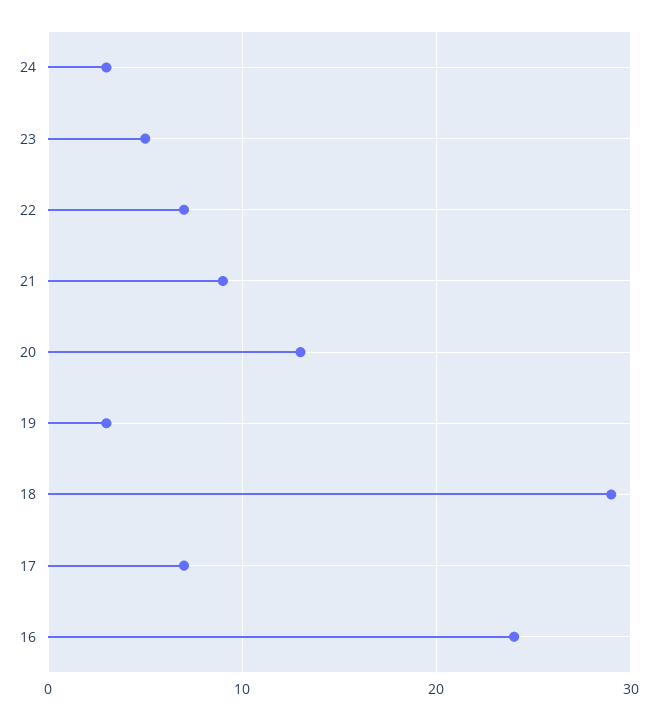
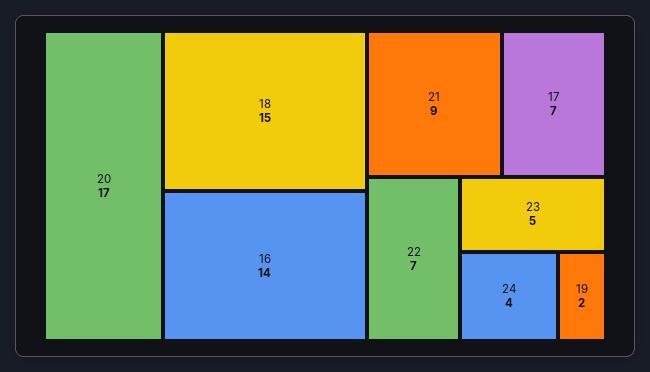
24: 3 -> 4
20: 13 -> 17
19: 3 -> 2
18: 29 -> 15
16: 24 -> 14

